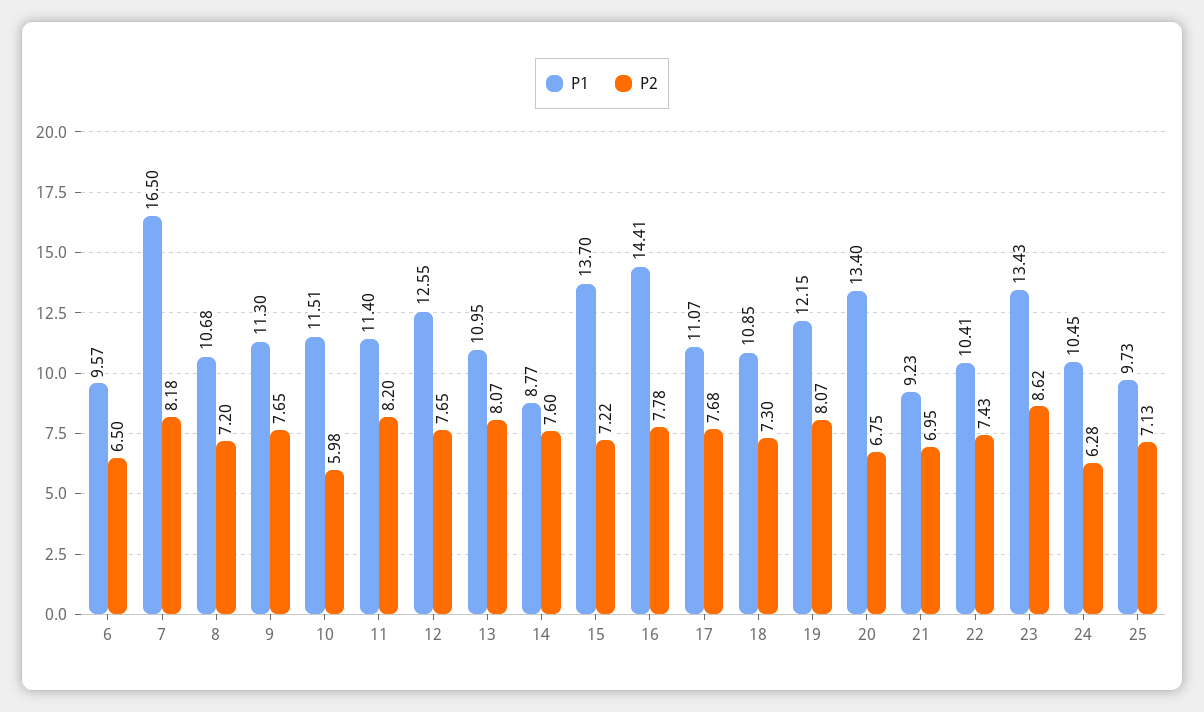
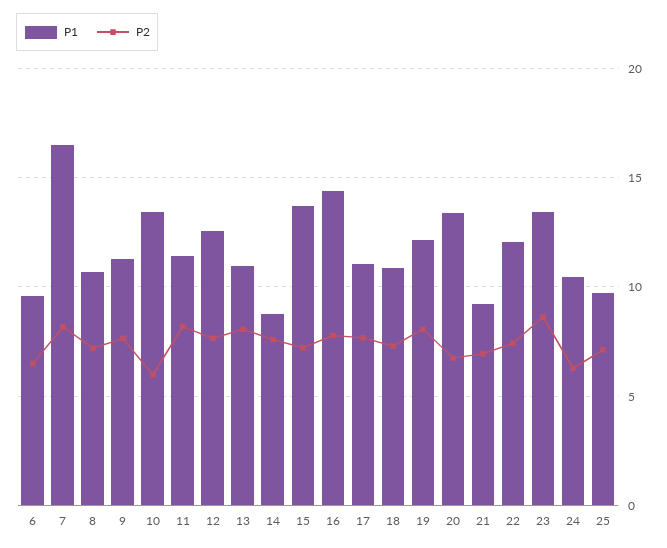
P1, 10: 11.51 -> 13.5
P1, 22: 10.41 -> 12

